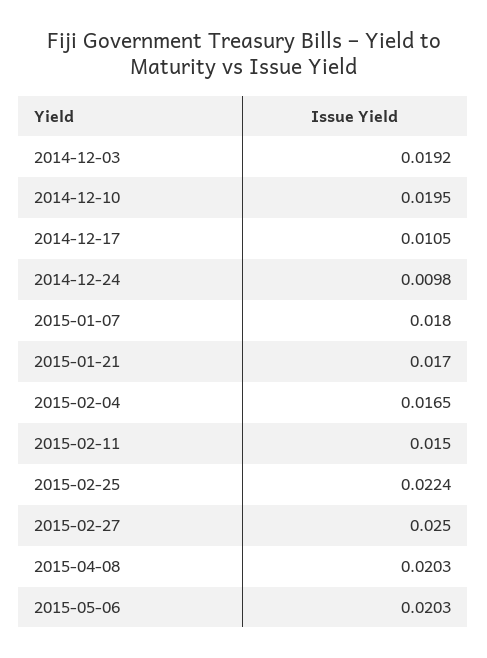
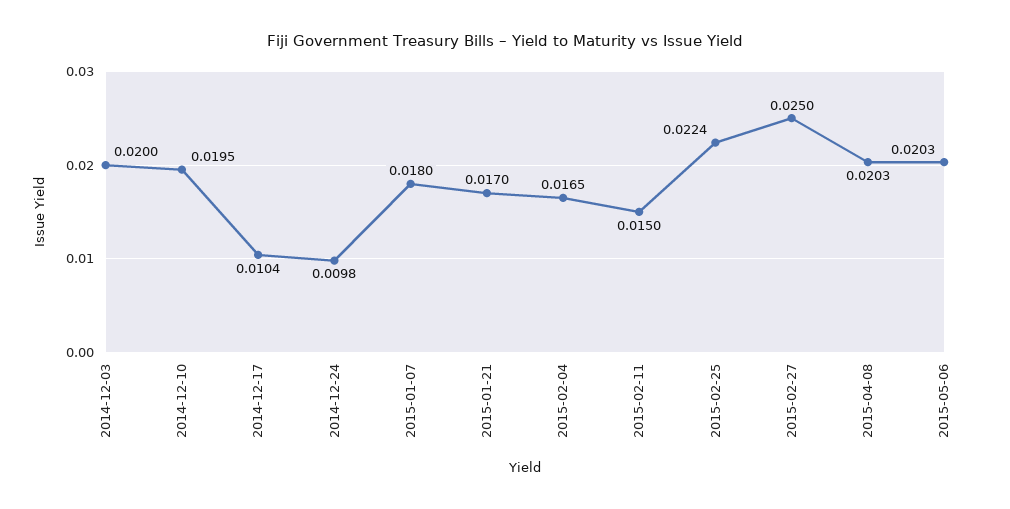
2014-12-03: 0.0192 -> 0.02
2014-12-17: 0.0105 -> 0.0104

